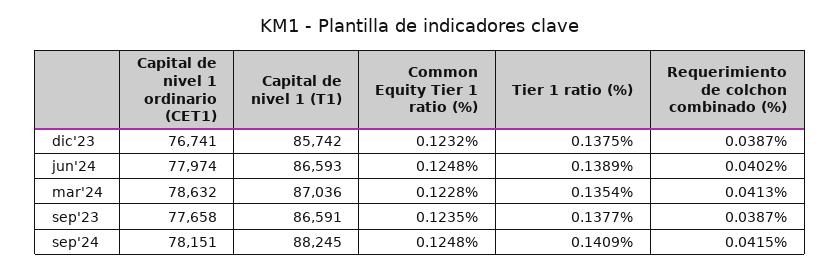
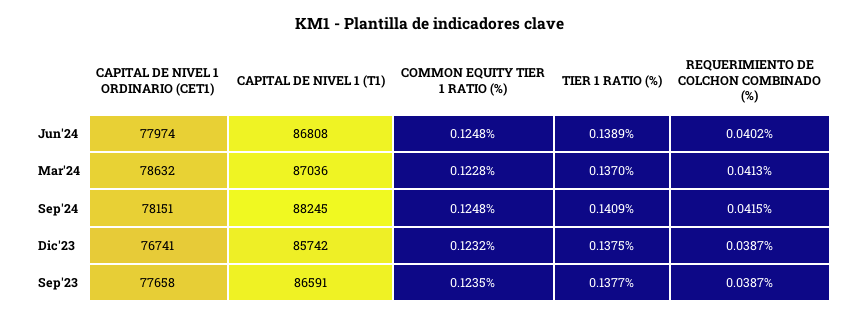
Capital de nivel 1 (T1), jun'24: 86593 -> 86808
Tier 1 ratio (%), mar'24: 0.1354 -> 0.137

